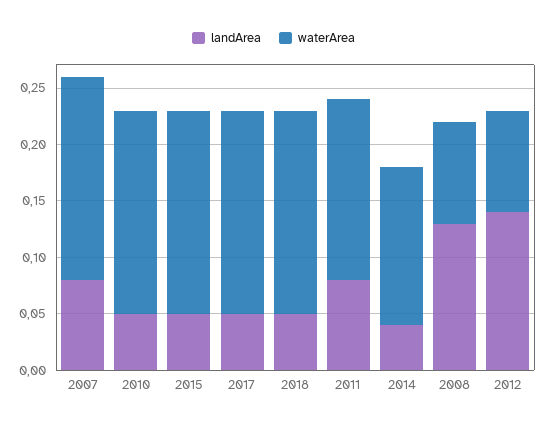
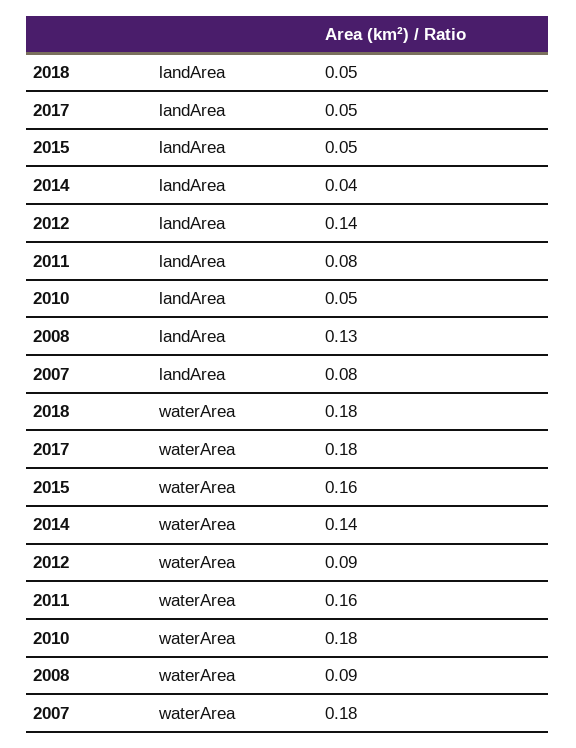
waterArea, 2015: 0.18 -> 0.16

